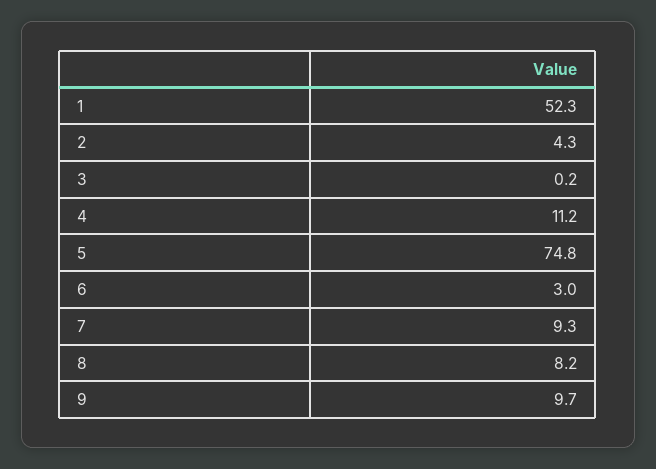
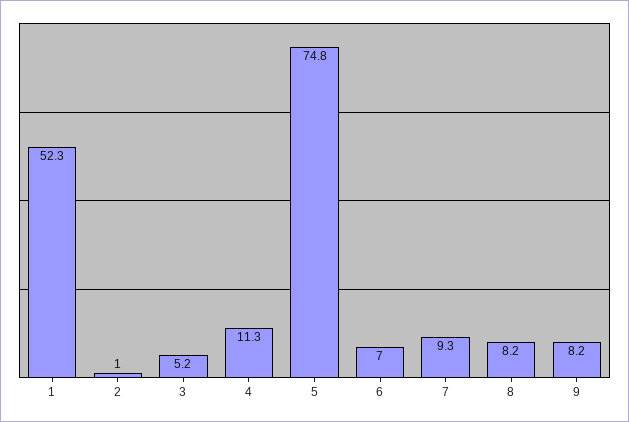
2: 4.3 -> 1
3: 0.2 -> 5.2
4: 11.2 -> 11.3
6: 3 -> 7
9: 9.7 -> 8.2

